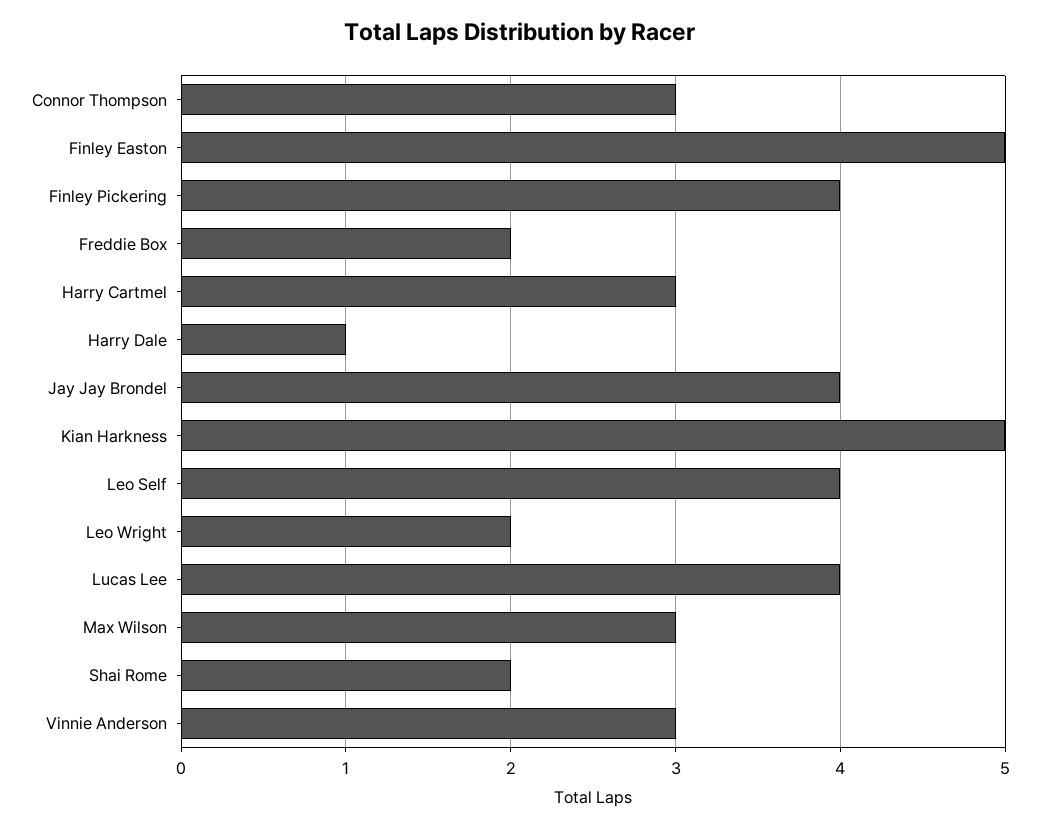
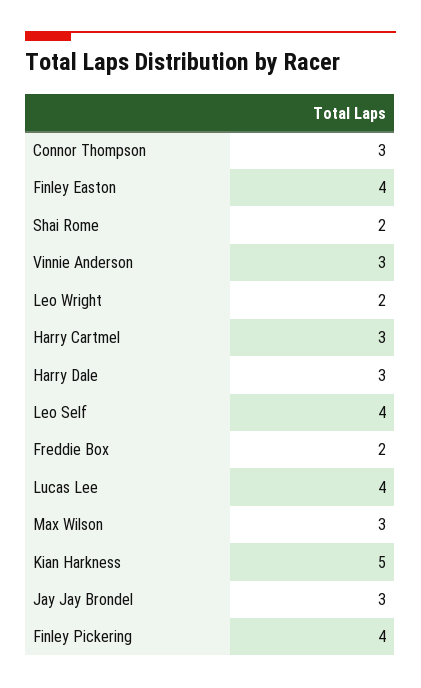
Finley Easton: 5 -> 4
Harry Dale: 1 -> 3
Jay Jay Brondel: 4 -> 3

